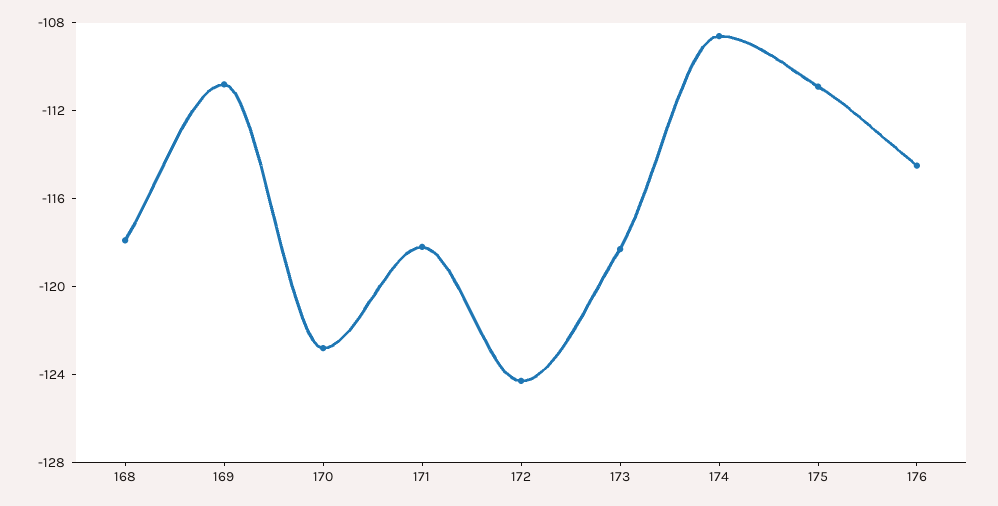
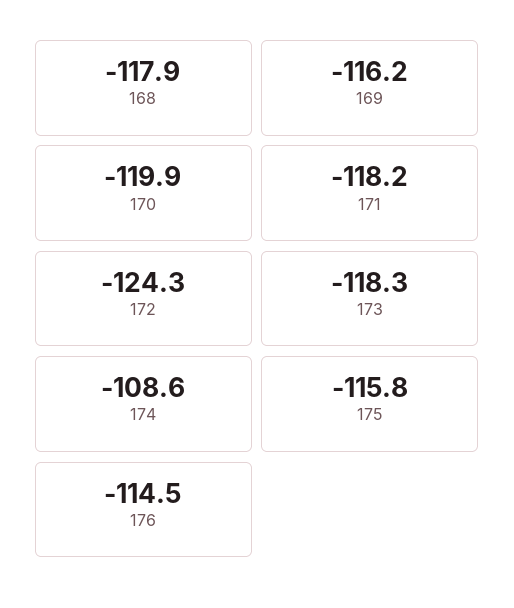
169: -111 -> -116.2
170: -123 -> -119.9
175: -111 -> -115.8

